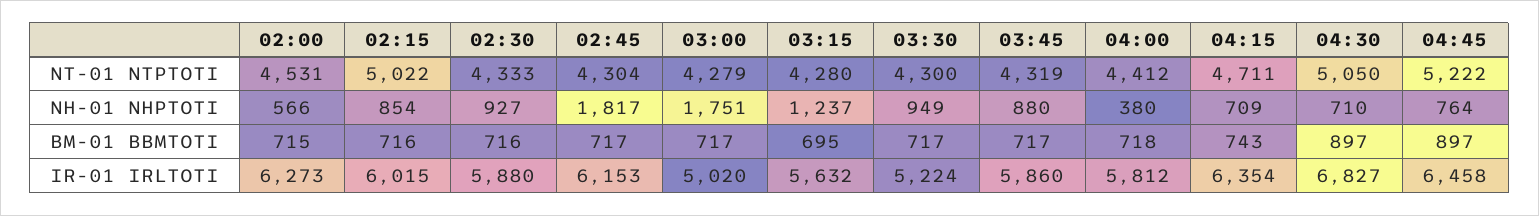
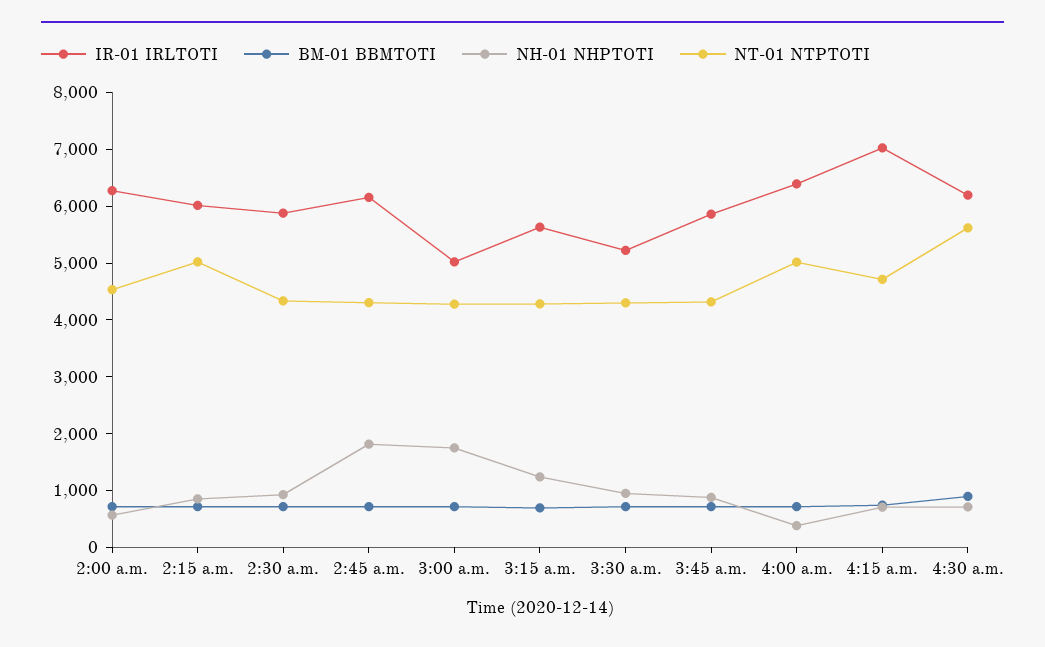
NT-01 NTPTOTI, 04:00: 4412 -> 5000
NT-01 NTPTOTI, 04:30: 5050 -> 5600
NT-01 NTPTOTI, 04:45: 5222 -> none
NH-01 NHPTOTI, 04:45: 764 -> none
BM-01 BBMTOTI, 04:45: 897 -> none
IR-01 IRLTOTI, 04:00: 5812 -> 6400
IR-01 IRLTOTI, 04:15: 6354 -> 7000
IR-01 IRLTOTI, 04:30: 6827 -> 6200
IR-01 IRLTOTI, 04:45: 6458 -> none

